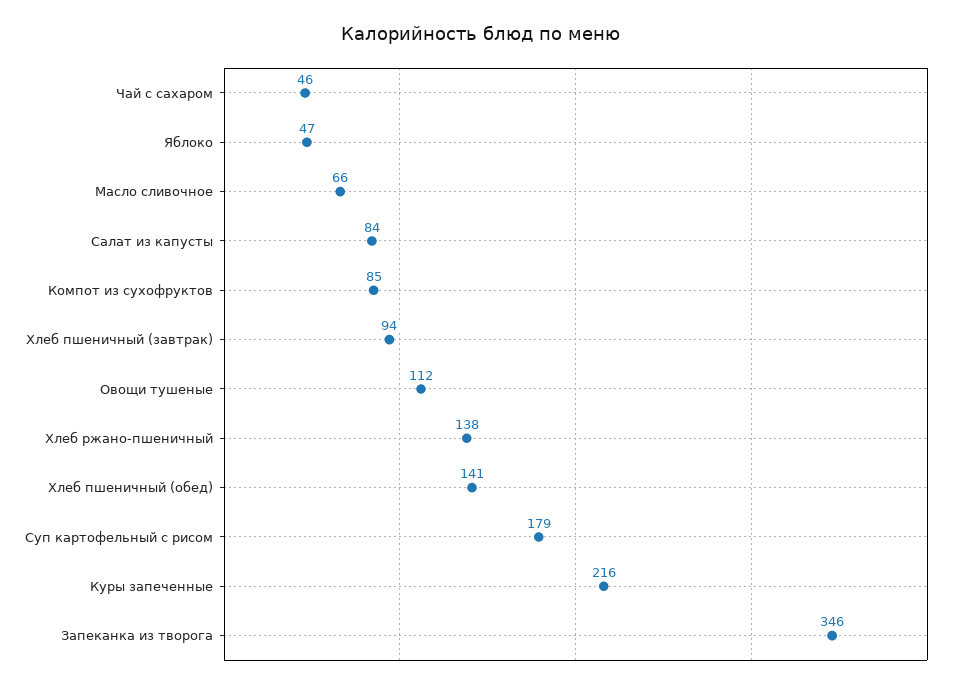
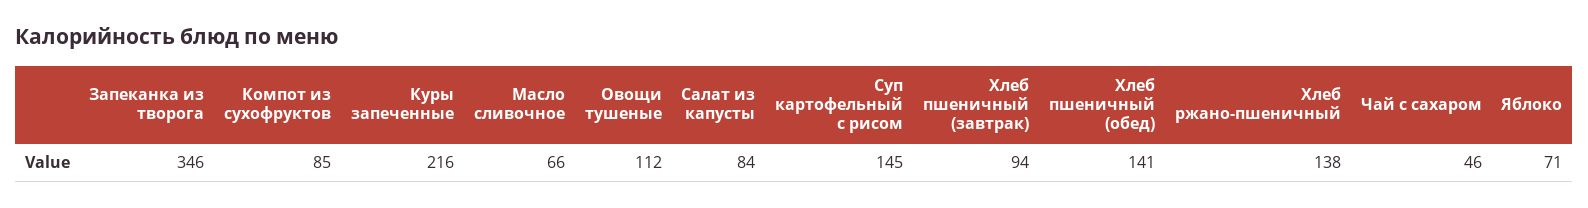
Яблоко: 47 -> 71
Суп картофельный с рисом: 179 -> 145

